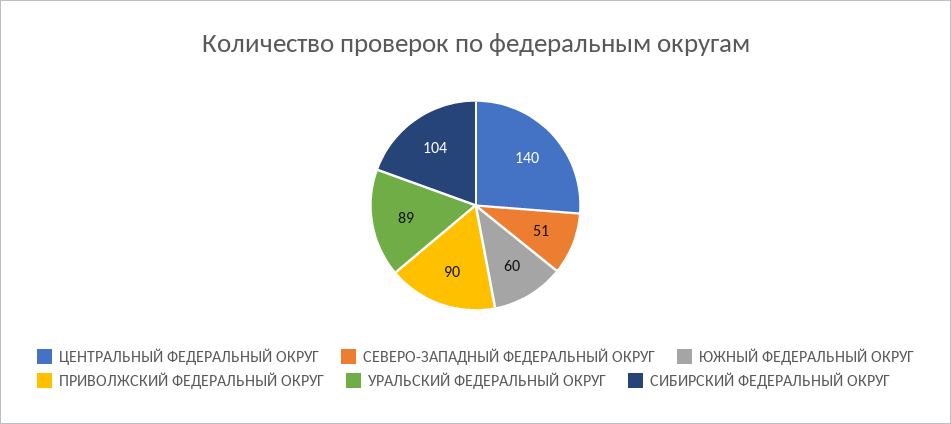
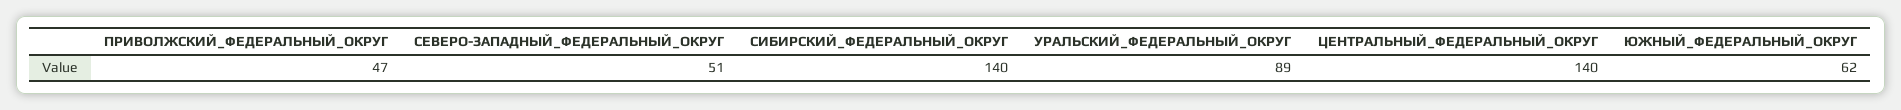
ЮЖНЫЙ ФЕДЕРАЛЬНЫЙ ОКРУГ: 60 -> 62
ПРИВОЛЖСКИЙ ФЕДЕРАЛЬНЫЙ ОКРУГ: 90 -> 47
СИБИРСКИЙ ФЕДЕРАЛЬНЫЙ ОКРУГ: 104 -> 140

